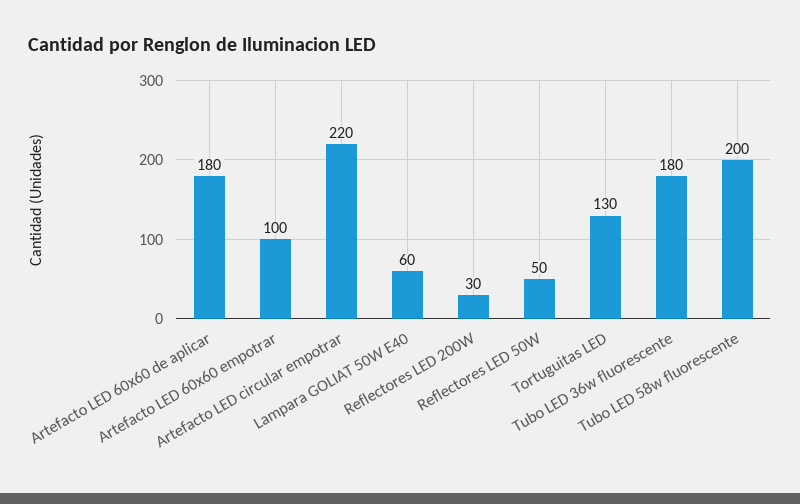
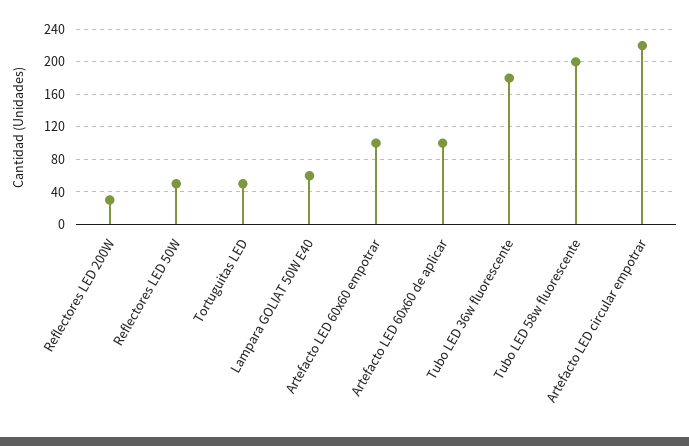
Artefacto LED 60x60 de aplicar: 180 -> 100
Tortuguitas LED: 130 -> 50

